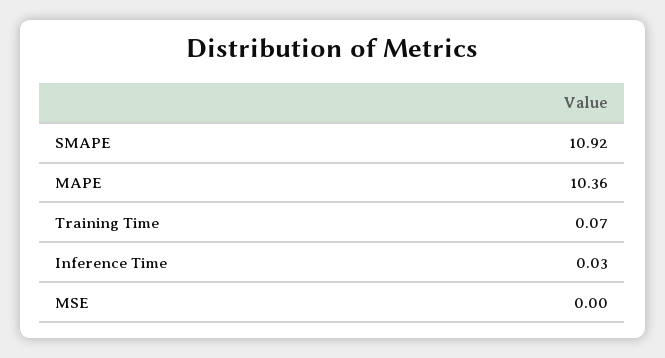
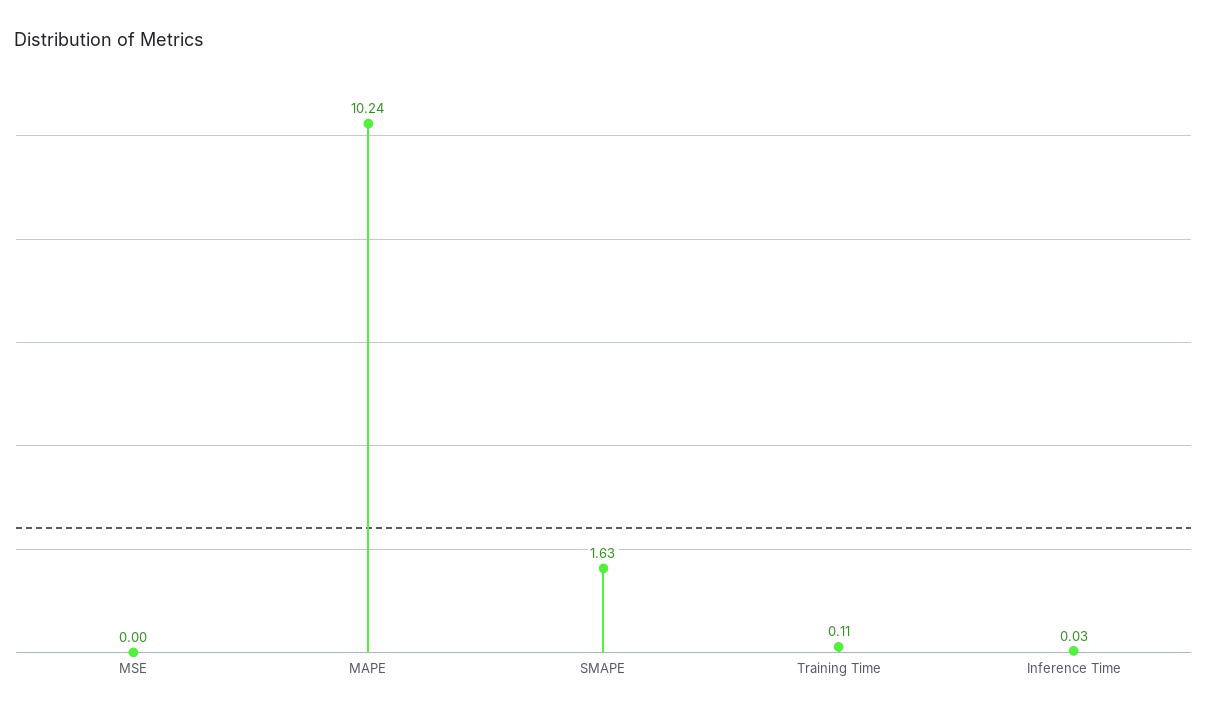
SMAPE: 10.92 -> 1.63
MAPE: 10.36 -> 10.24
Training Time: 0.07 -> 0.11

